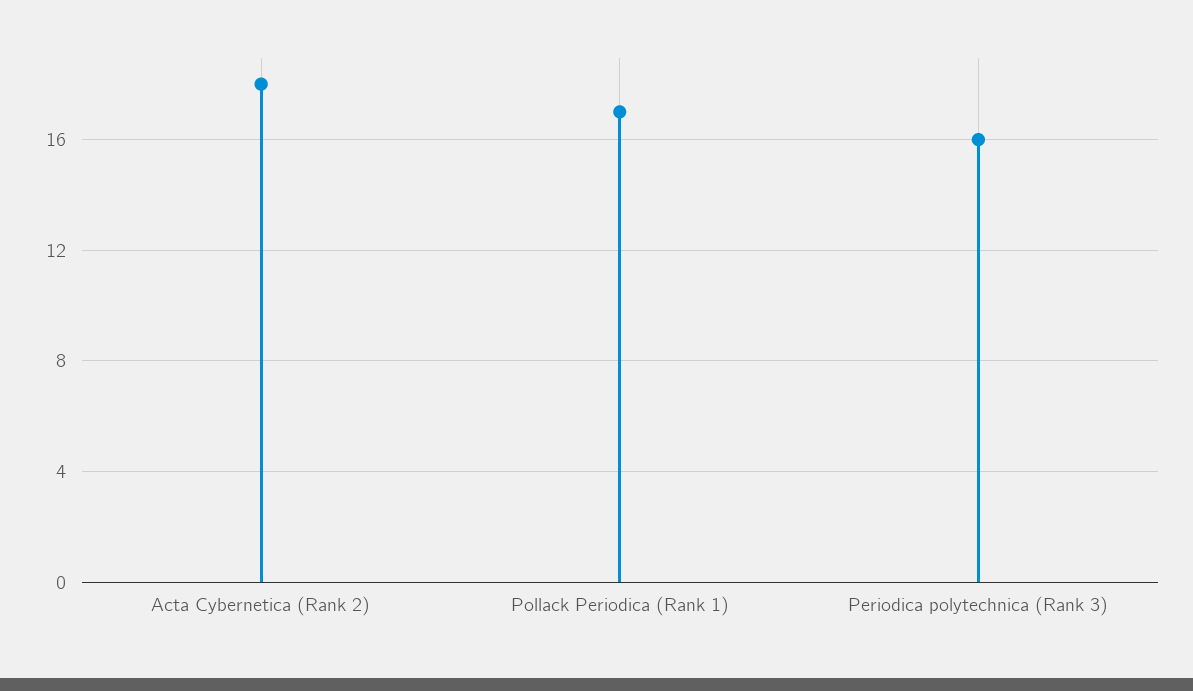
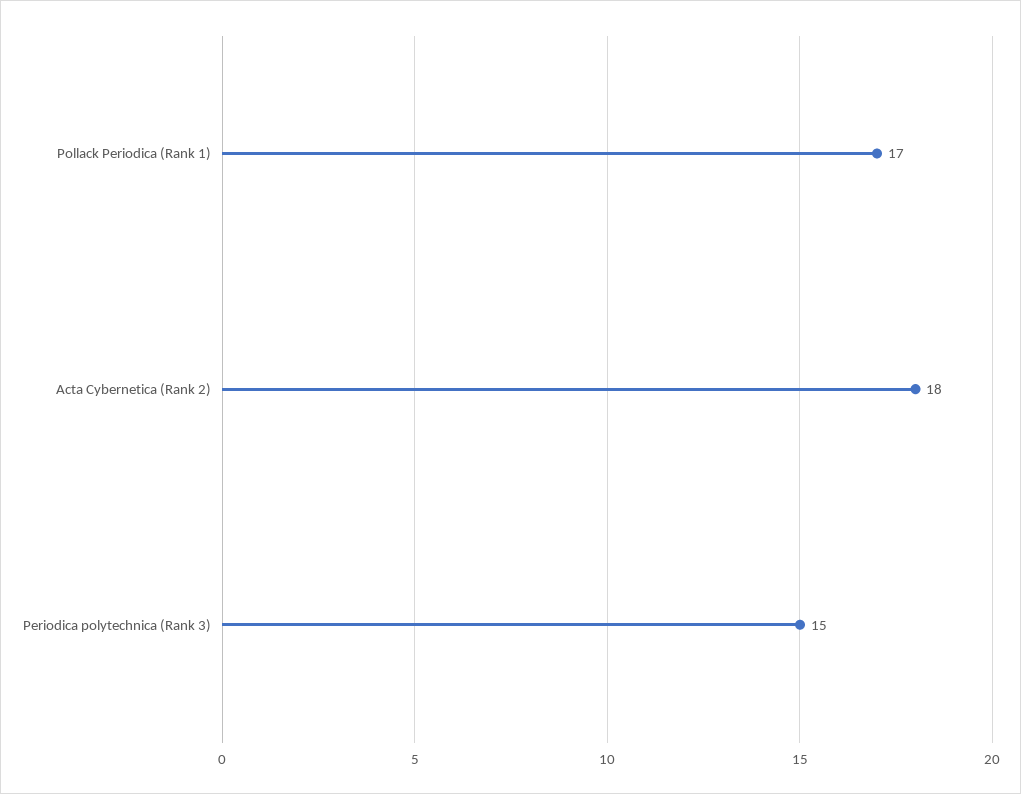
Periodica polytechnica (Rank 3): 16 -> 15

